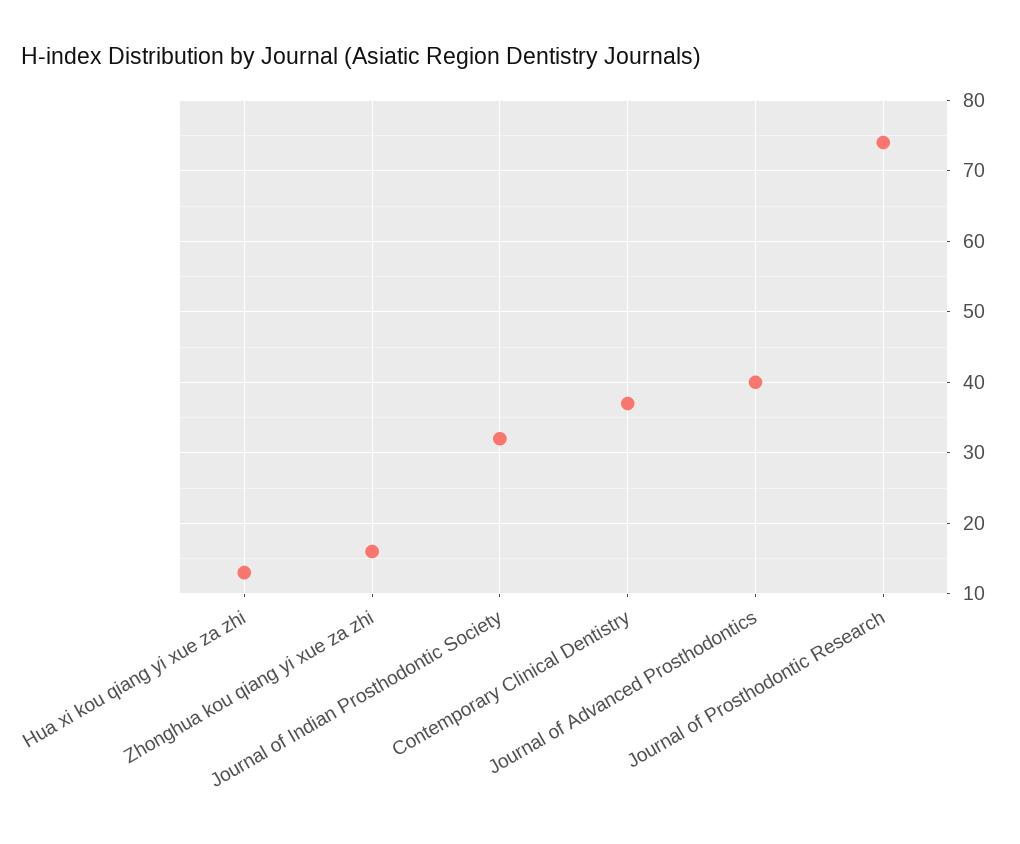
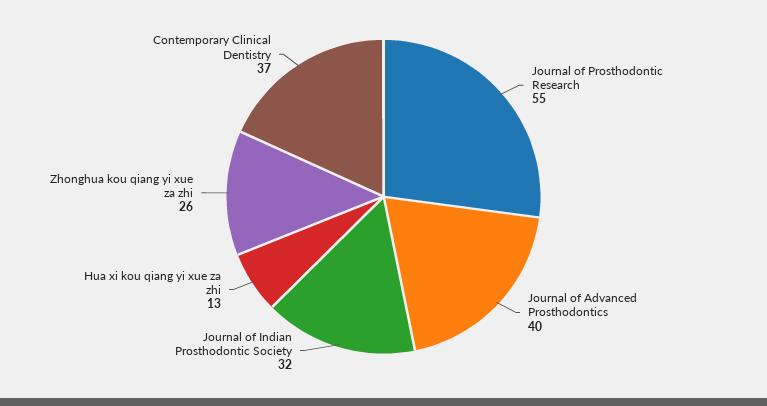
Zhonghua kou qiang yi xue za zhi: 16 -> 26
Journal of Prosthodontic Research: 74 -> 55

